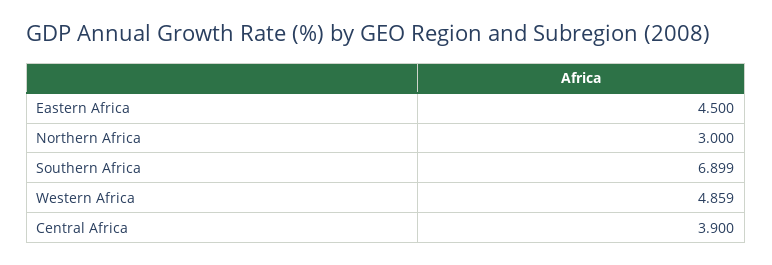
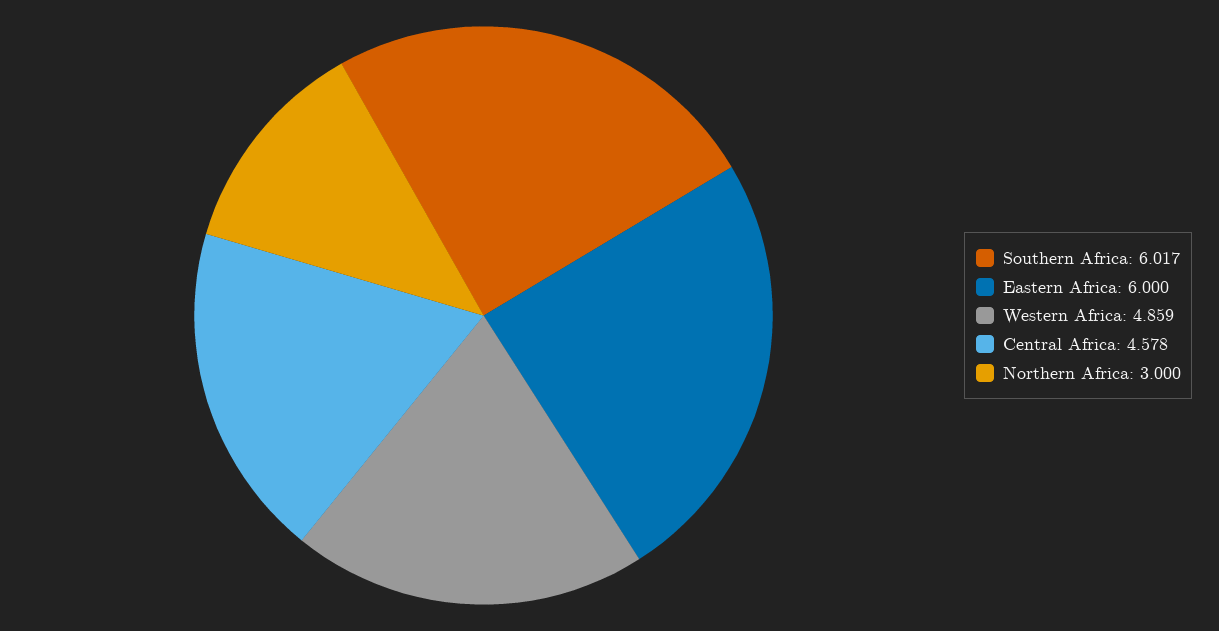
Eastern Africa: 4.5 -> 6
Southern Africa: 6.899 -> 6.017
Central Africa: 3.9 -> 4.578

